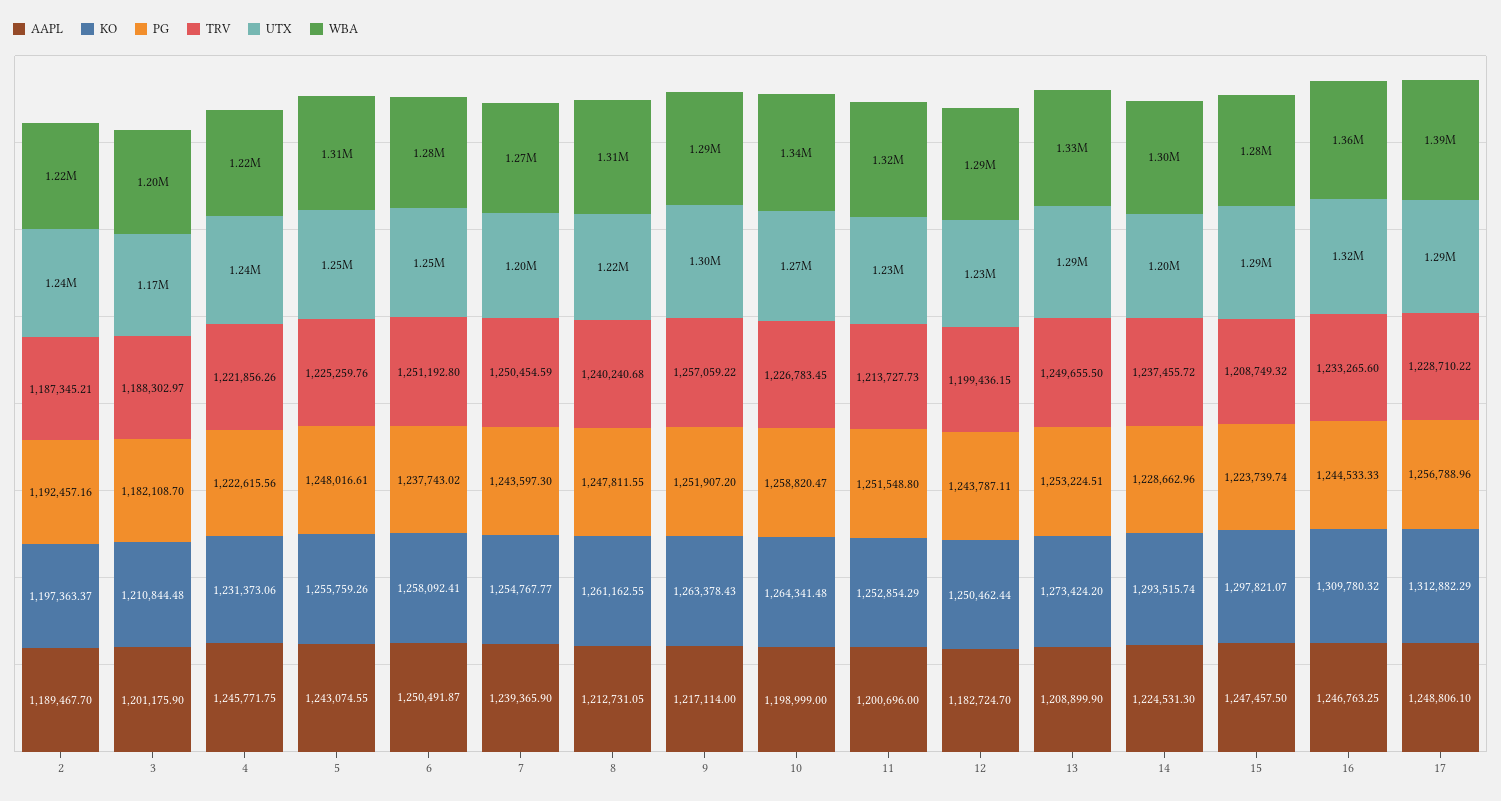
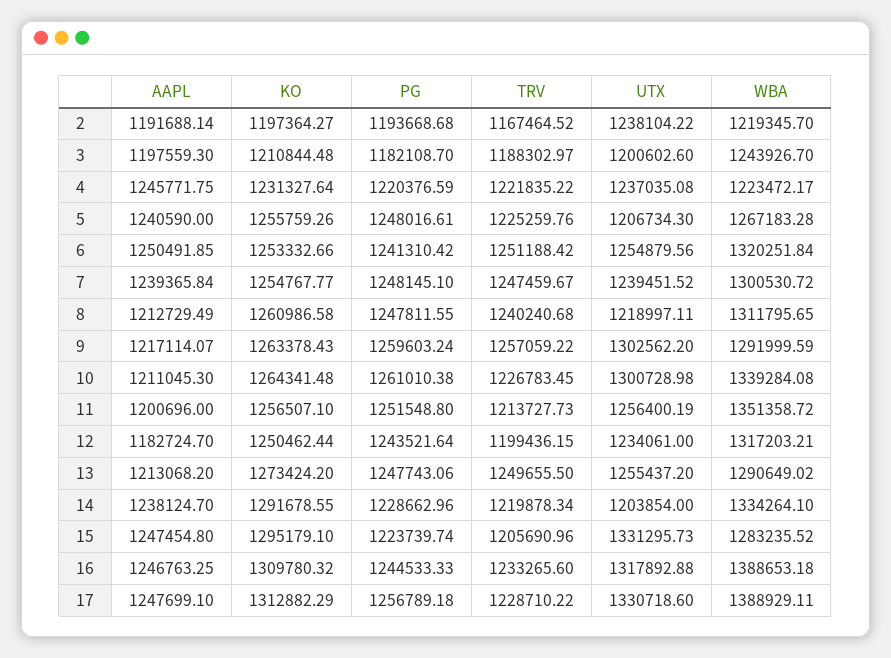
AAPL, 2: 1189467.7 -> 1191688.14
KO, 2: 1197363.37 -> 1197364.27
PG, 2: 1192457.16 -> 1193668.68
TRV, 2: 1187345.21 -> 1167464.52
AAPL, 3: 1201175.9 -> 1197559.3
UTX, 3: 1170000 -> 1200602.6
WBA, 3: 1200000 -> 1243926.7
KO, 4: 1231373.06 -> 1231327.64
PG, 4: 1222615.56 -> 1220376.59
TRV, 4: 1221856.26 -> 1221835.22
AAPL, 5: 1243074.55 -> 1240590
UTX, 5: 1250000 -> 1206734.3
WBA, 5: 1310000 -> 1267183.28
AAPL, 6: 1250491.87 -> 1250491.85
KO, 6: 1258092.41 -> 1253332.66
PG, 6: 1237743.02 -> 1241310.42
TRV, 6: 1251192.8 -> 1251188.42
WBA, 6: 1280000 -> 1320251.84
AAPL, 7: 1239365.9 -> 1239365.84
PG, 7: 1243597.3 -> 1248145.1
TRV, 7: 1250454.59 -> 1247459.67
UTX, 7: 1200000 -> 1239451.52
WBA, 7: 1270000 -> 1300530.72
AAPL, 8: 1212731.05 -> 1212729.49
KO, 8: 1261162.55 -> 1260986.58
AAPL, 9: 1217114 -> 1217114.07
PG, 9: 1251907.2 -> 1259603.24
AAPL, 10: 1198999 -> 1211045.3
PG, 10: 1258820.47 -> 1261010.38
UTX, 10: 1270000 -> 1300728.98
KO, 11: 1252854.29 -> 1256507.1
UTX, 11: 1230000 -> 1256400.19
WBA, 11: 1320000 -> 1351358.72
PG, 12: 1243787.11 -> 1243521.64
WBA, 12: 1290000 -> 1317203.21
AAPL, 13: 1208899.9 -> 1213068.2
PG, 13: 1253224.51 -> 1247743.06
UTX, 13: 1290000 -> 1255437.2
WBA, 13: 1330000 -> 1290649.02
AAPL, 14: 1224531.3 -> 1238124.7
KO, 14: 1293515.74 -> 1291678.55
TRV, 14: 1237455.72 -> 1219878.34
WBA, 14: 1300000 -> 1334264.1
AAPL, 15: 1247457.5 -> 1247454.8
KO, 15: 1297821.07 -> 1295179.1
TRV, 15: 1208749.32 -> 1205690.96
UTX, 15: 1290000 -> 1331295.73
WBA, 16: 1360000 -> 1388653.18
AAPL, 17: 1248806.1 -> 1247699.1
PG, 17: 1256788.96 -> 1256789.18
UTX, 17: 1290000 -> 1330718.6

